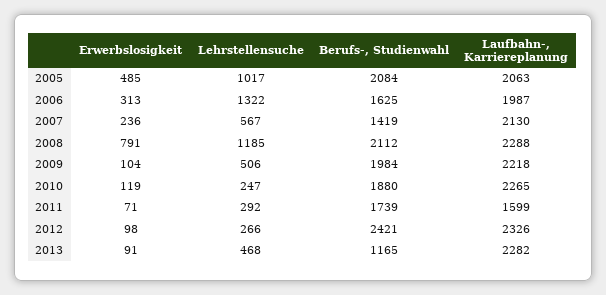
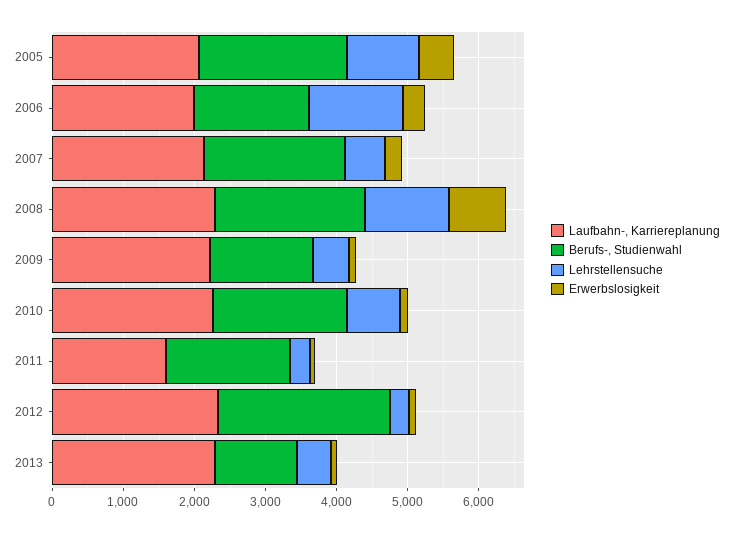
Berufs-, Studienwahl, 2007: 1419 -> 2000
Berufs-, Studienwahl, 2009: 1984 -> 1400
Lehrstellensuche, 2010: 247 -> 800

